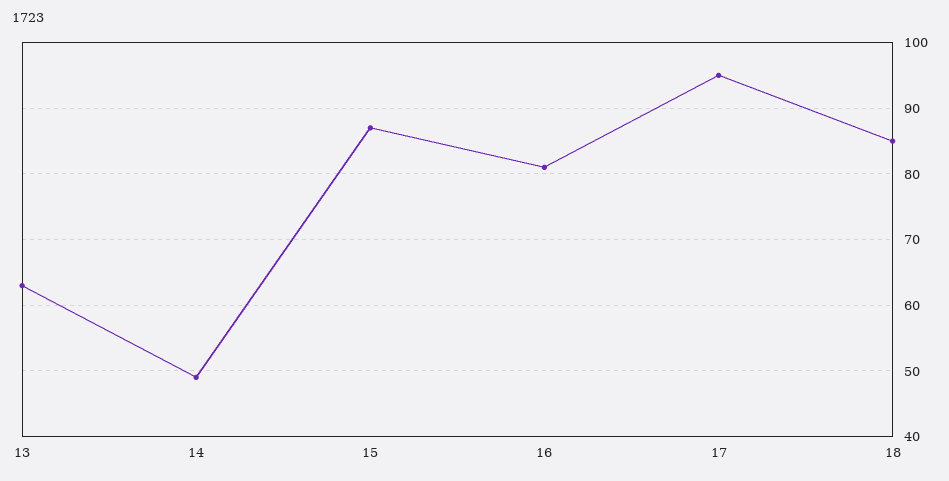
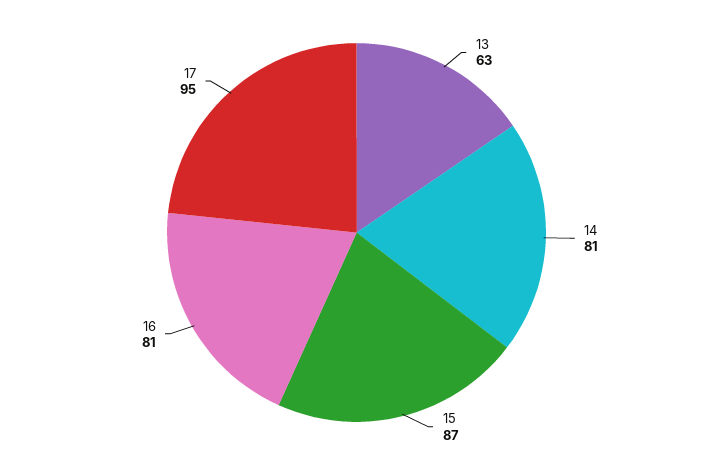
14: 49 -> 81
18: 85 -> none

